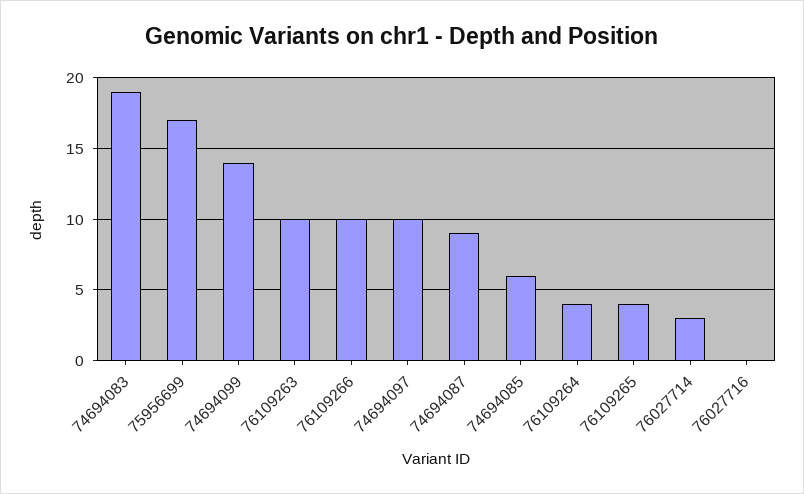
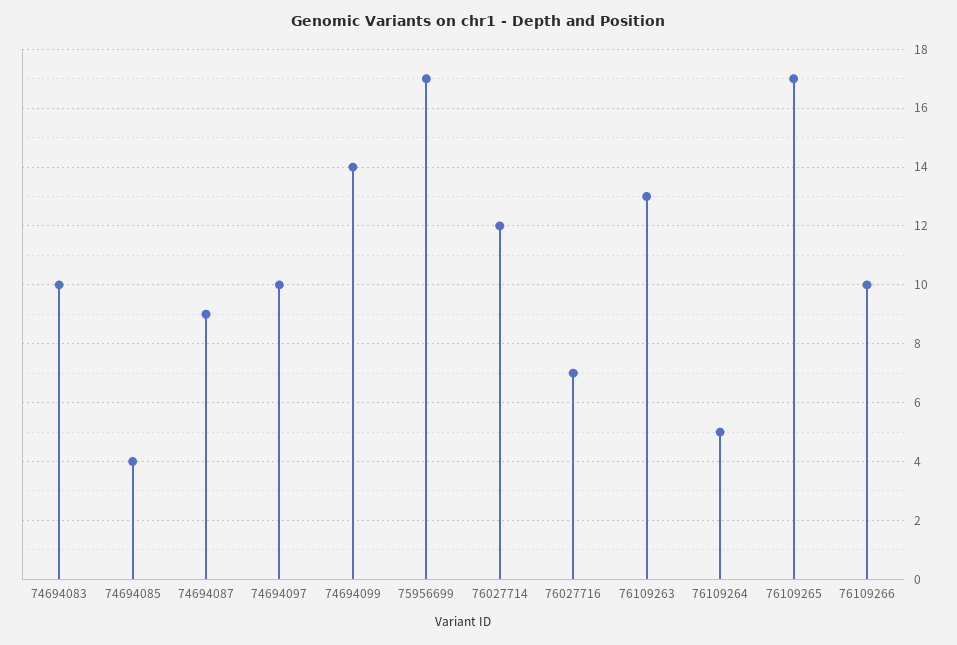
74694083: 19 -> 10
76109263: 10 -> 13
74694085: 6 -> 4
76109264: 4 -> 5
76109265: 4 -> 17
76027714: 3 -> 12
76027716: 0 -> 7

